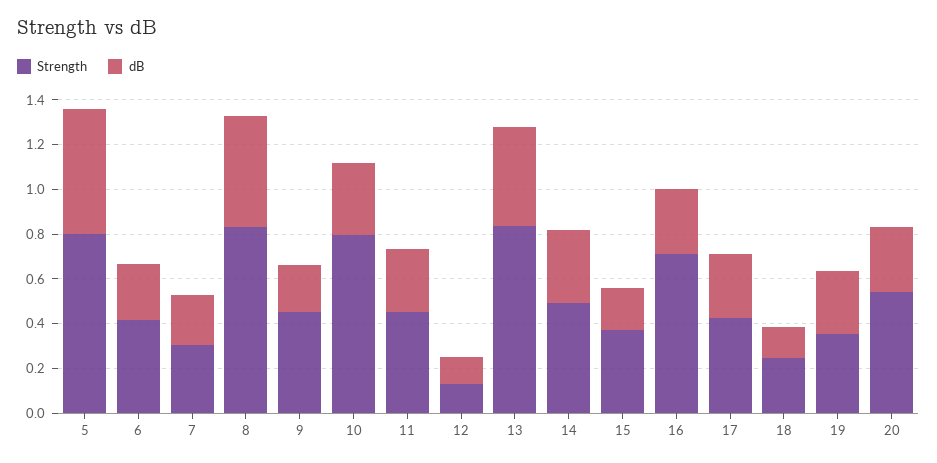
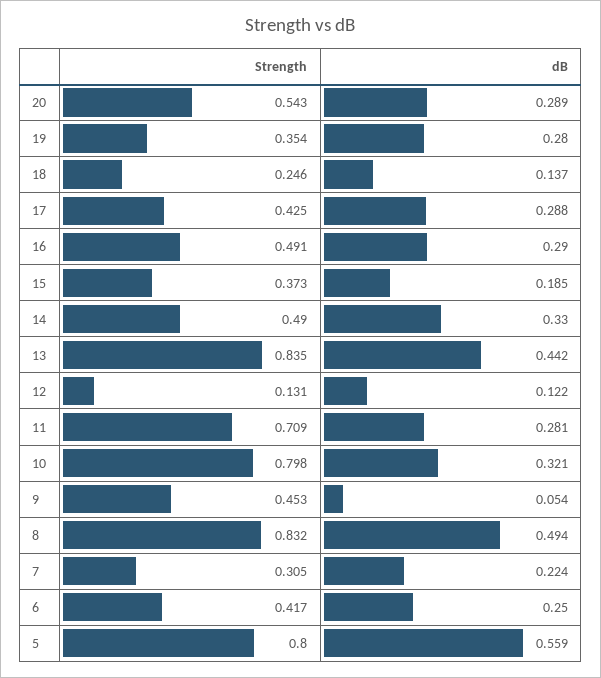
dB, 9: 0.2 -> 0.054
Strength, 11: 0.45 -> 0.709
Strength, 16: 0.7 -> 0.491

